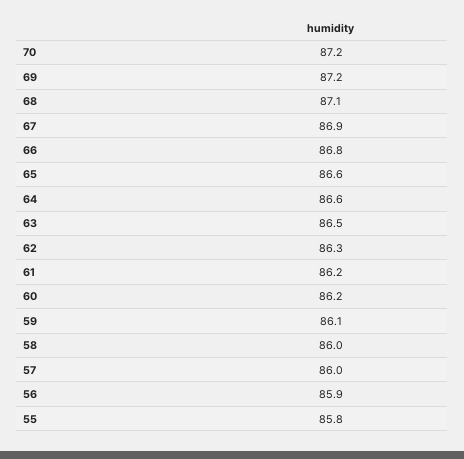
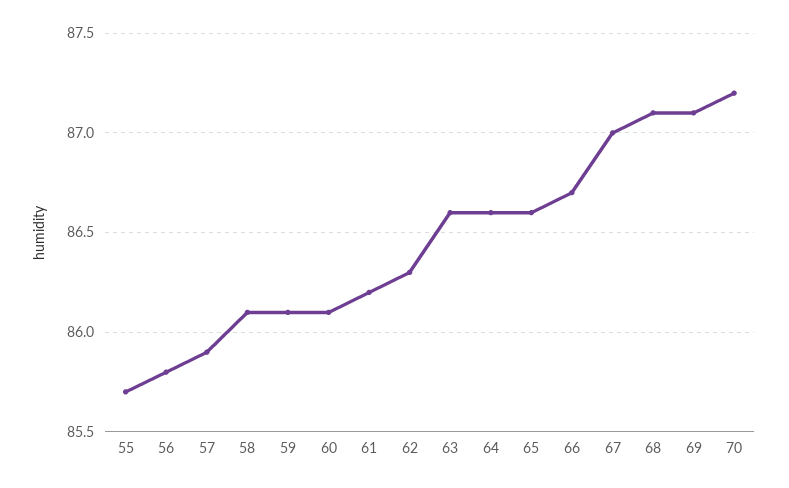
69: 87.2 -> 87.1
67: 86.9 -> 87
66: 86.8 -> 86.7
63: 86.5 -> 86.6
60: 86.2 -> 86.1
58: 86 -> 86.1
57: 86 -> 85.9
56: 85.9 -> 85.8
55: 85.8 -> 85.7

